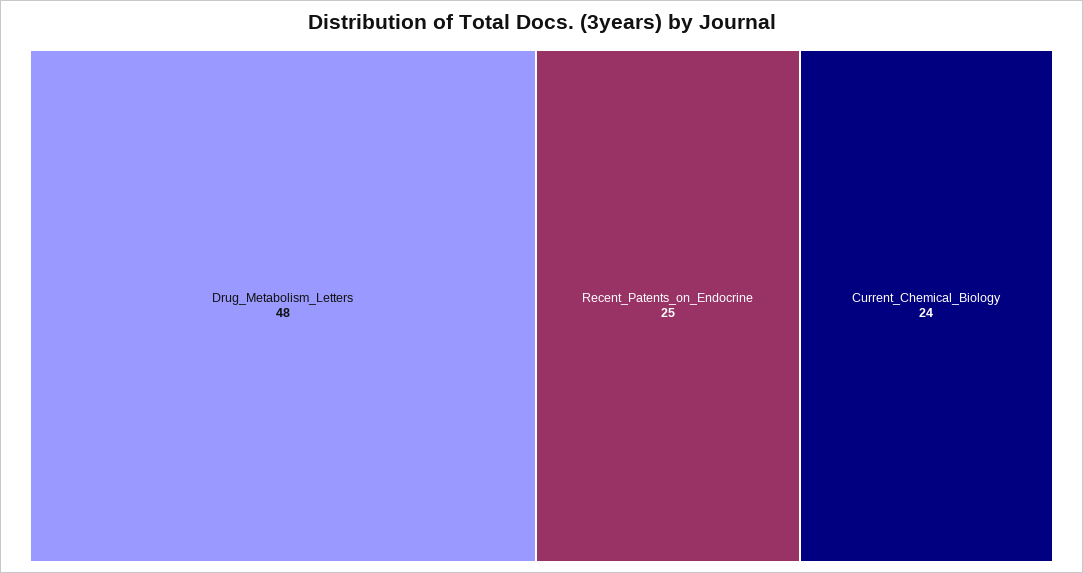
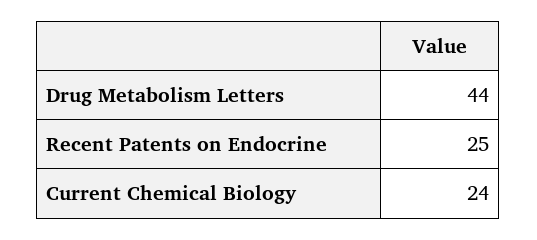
Drug_Metabolism_Letters: 48 -> 44

